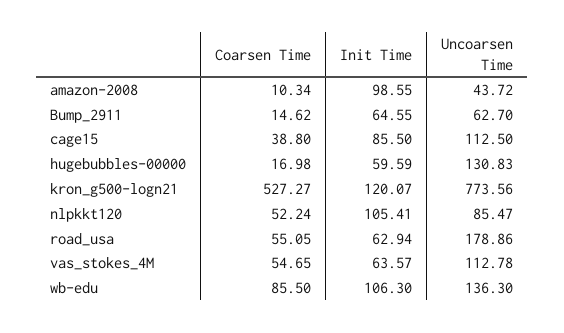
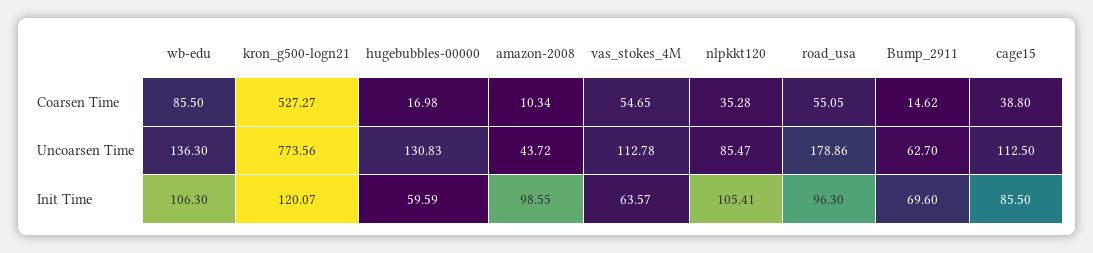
Init Time, Bump_2911: 64.55 -> 69.6
Coarsen Time, nlpkkt120: 52.24 -> 35.28
Init Time, road_usa: 62.94 -> 96.3

